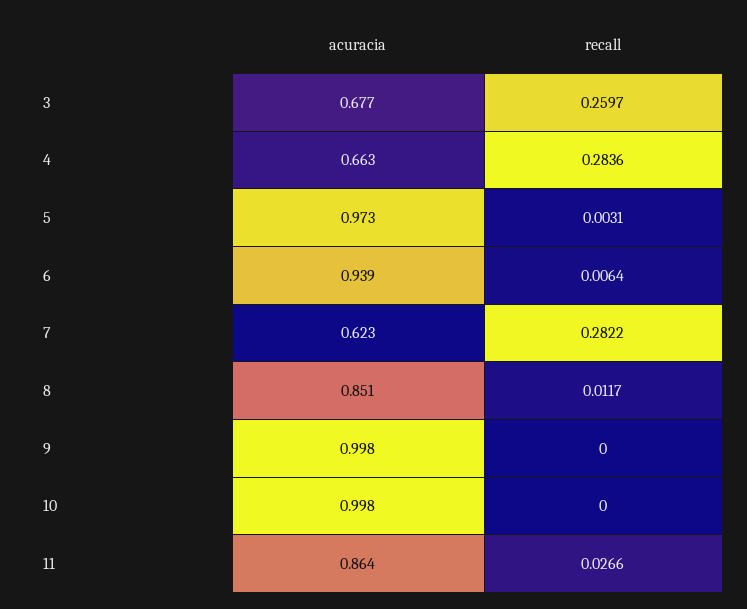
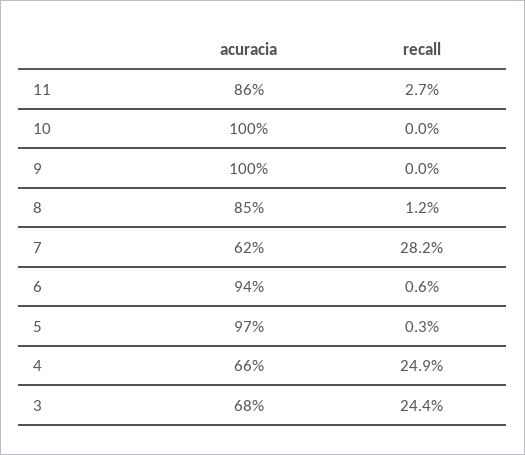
recall, 3: 0.2597 -> 0.244
recall, 4: 0.2836 -> 0.249

